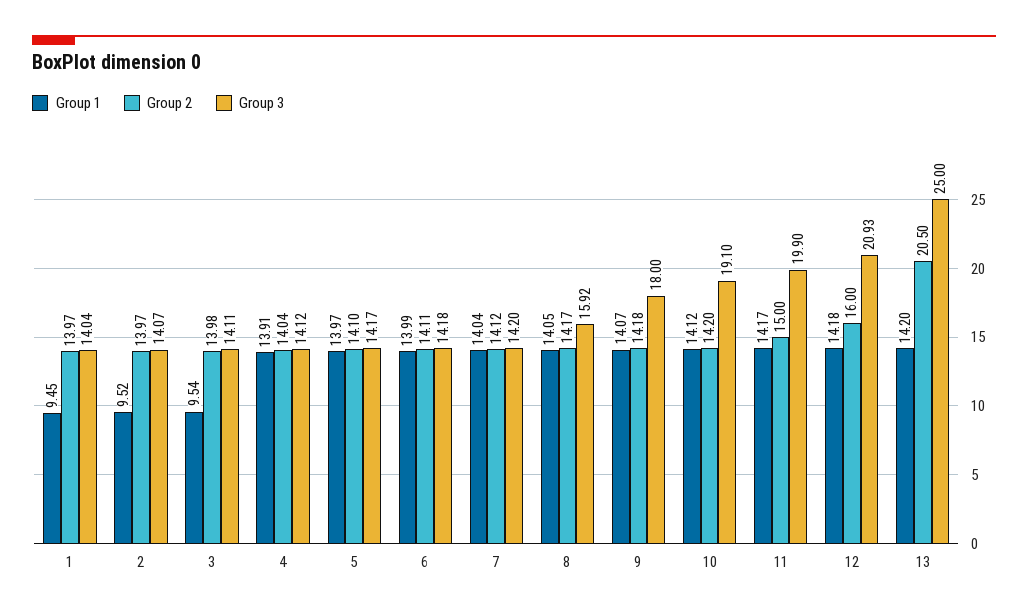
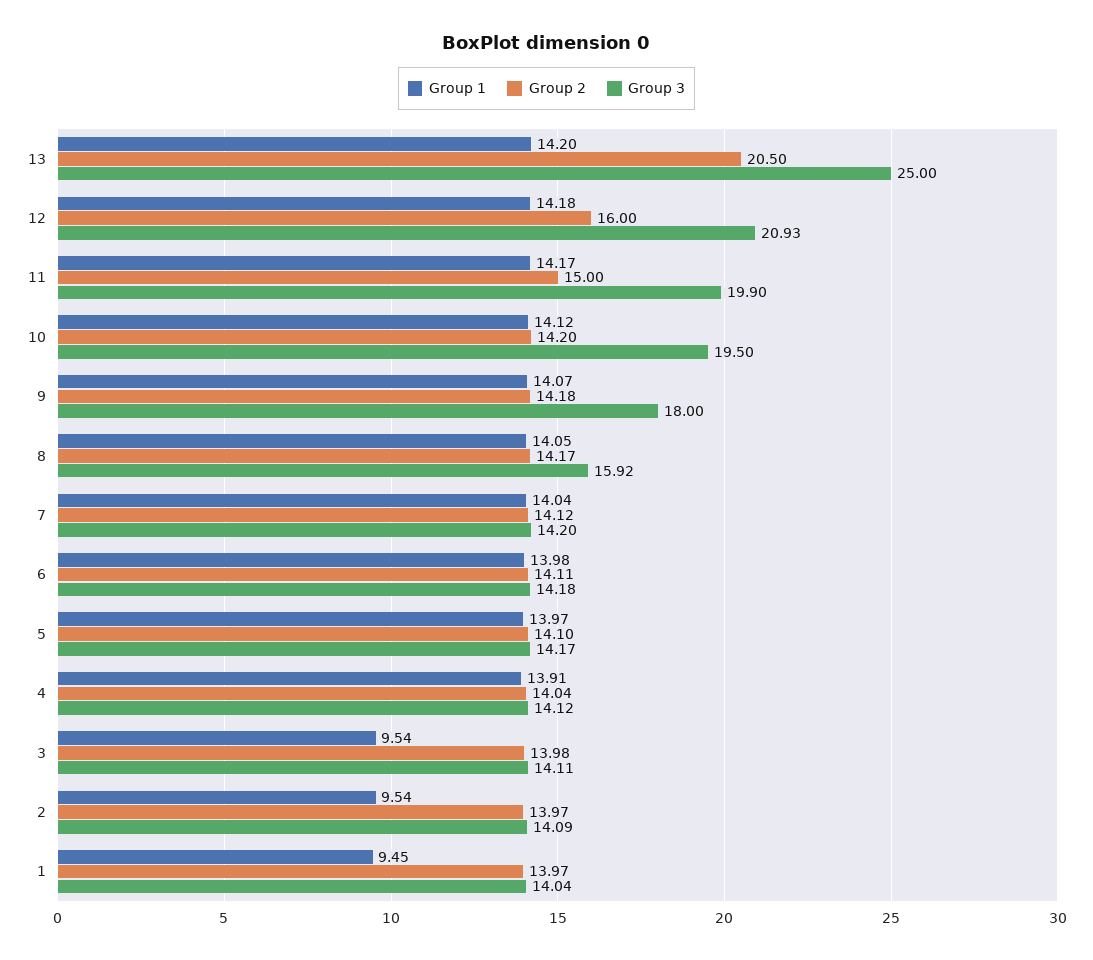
Group 1, 2: 9.52 -> 9.54
Group 3, 2: 14.07 -> 14.09
Group 1, 6: 13.99 -> 13.98
Group 3, 10: 19.1 -> 19.5

